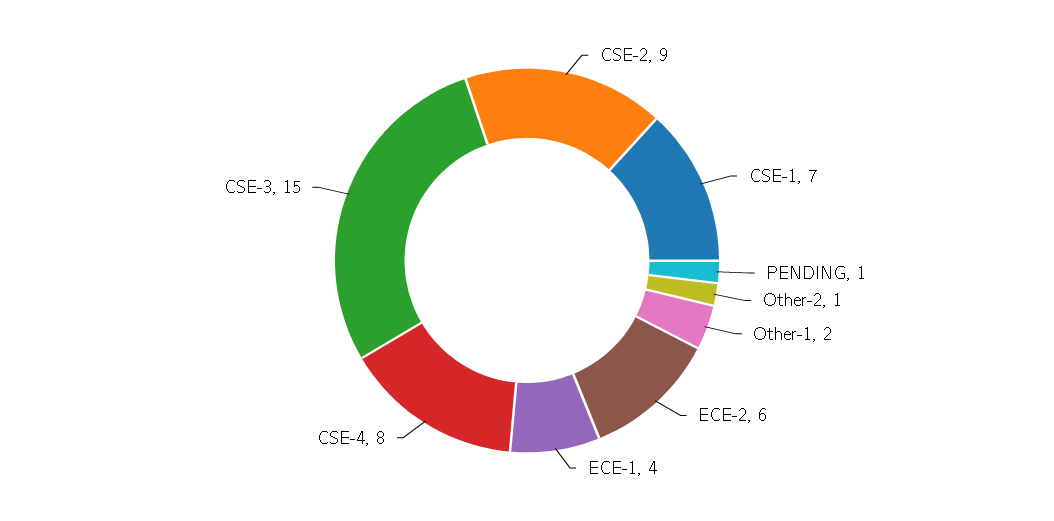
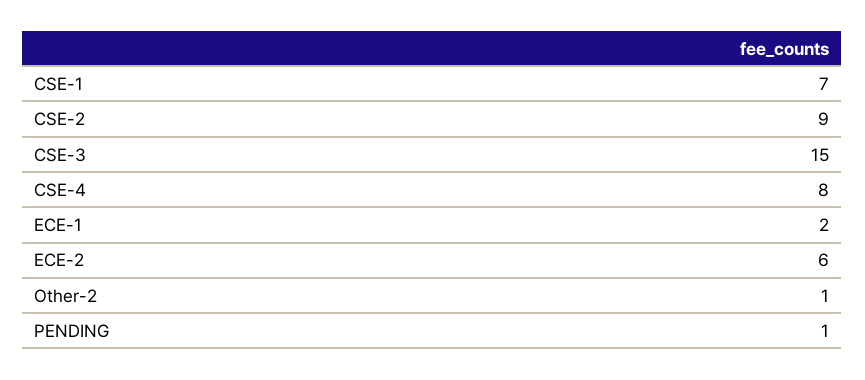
Other-1: 2 -> none
ECE-1: 4 -> 2

